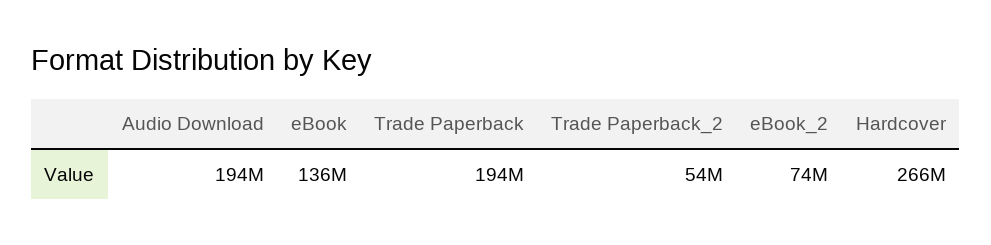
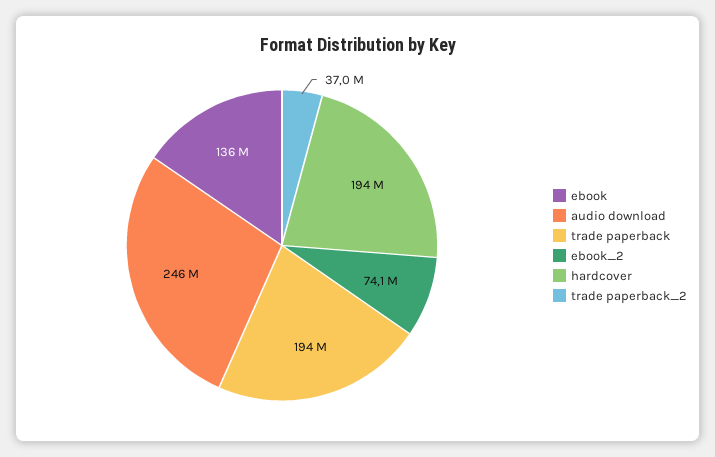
Audio Download: 194000000 -> 246000000
Trade Paperback_2: 54000000 -> 37000000
Hardcover: 266000000 -> 194000000

